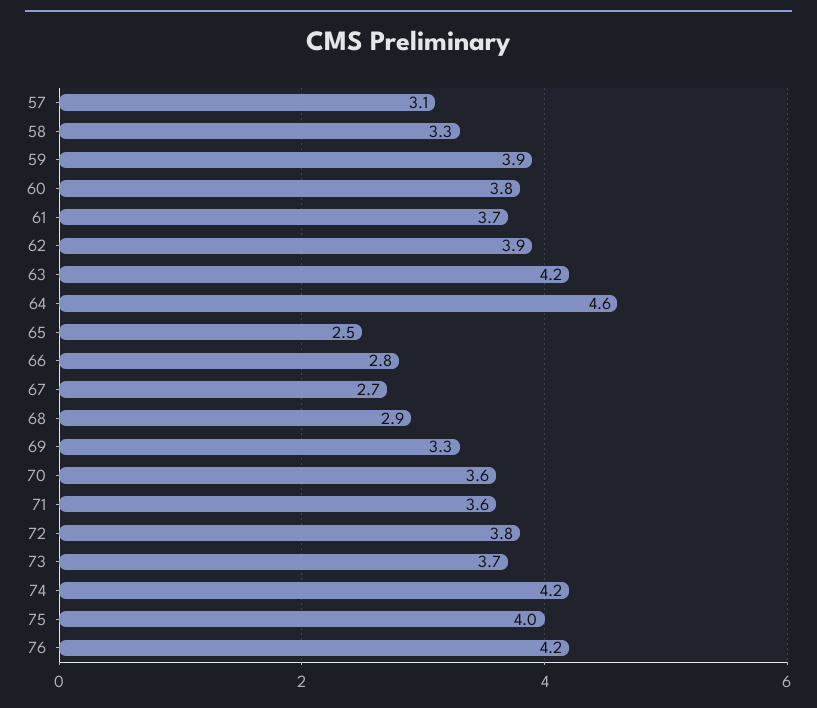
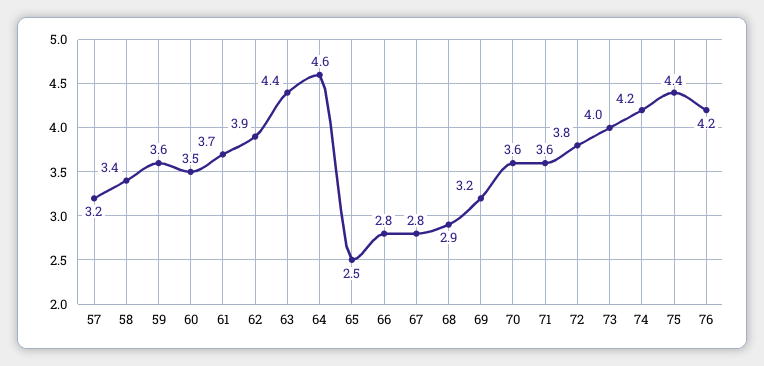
57: 3.1 -> 3.2
58: 3.3 -> 3.4
59: 3.9 -> 3.6
60: 3.8 -> 3.5
63: 4.2 -> 4.4
67: 2.7 -> 2.8
69: 3.3 -> 3.2
73: 3.7 -> 4
75: 4 -> 4.4

